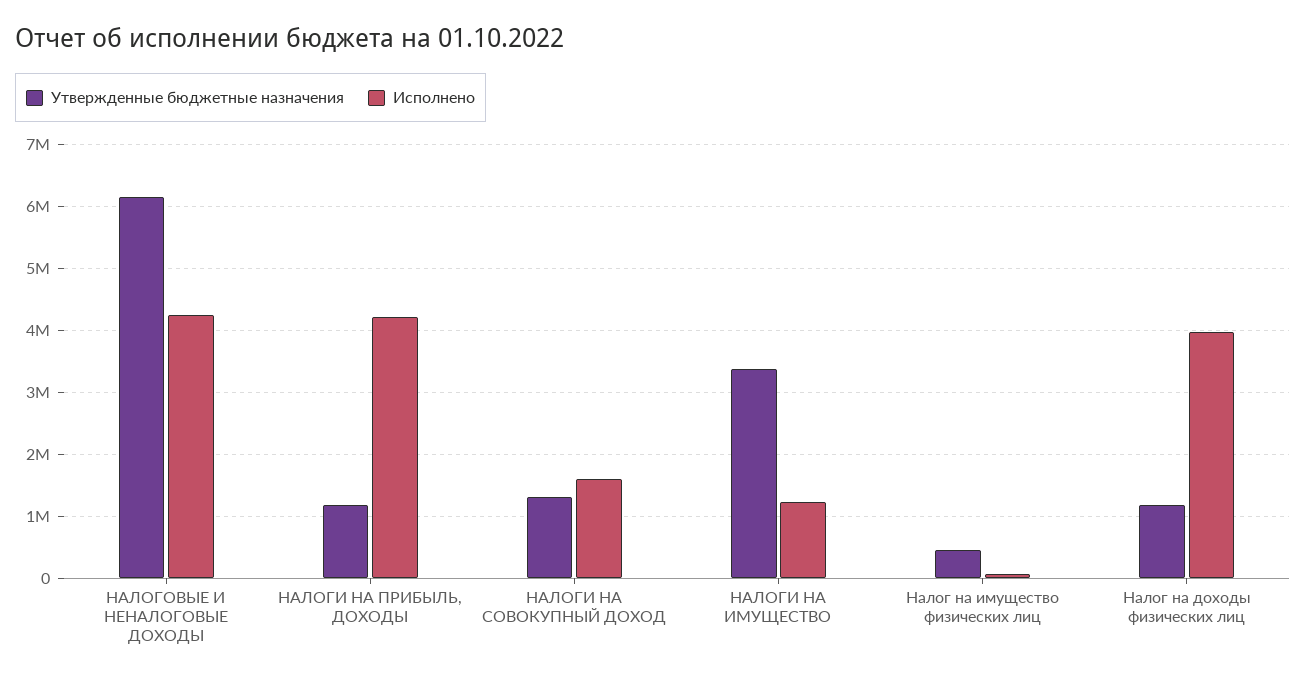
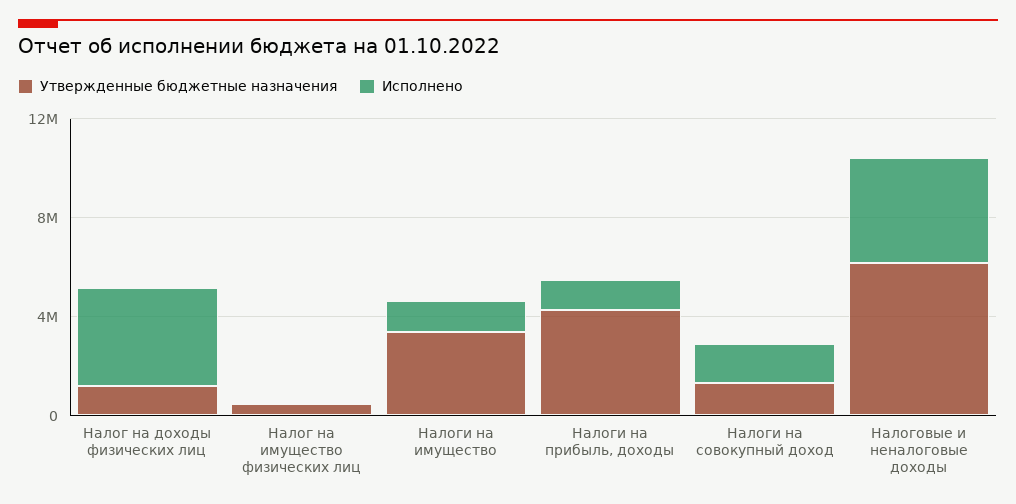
Утвержденные бюджетные назначения, НАЛОГИ НА ПРИБЫЛЬ, ДОХОДЫ: 1200000 -> 4000000
Исполнено, НАЛОГИ НА ПРИБЫЛЬ, ДОХОДЫ: 4200000 -> 1000000

